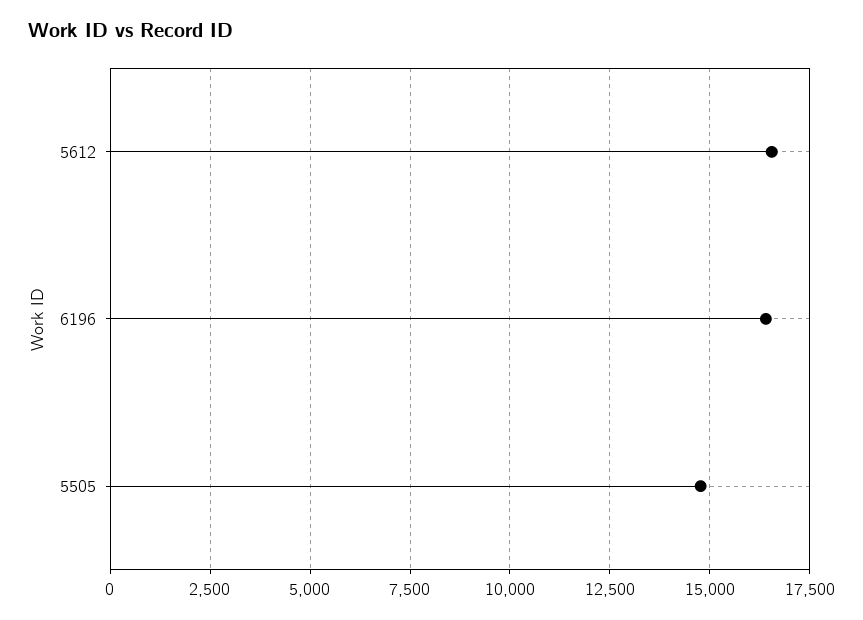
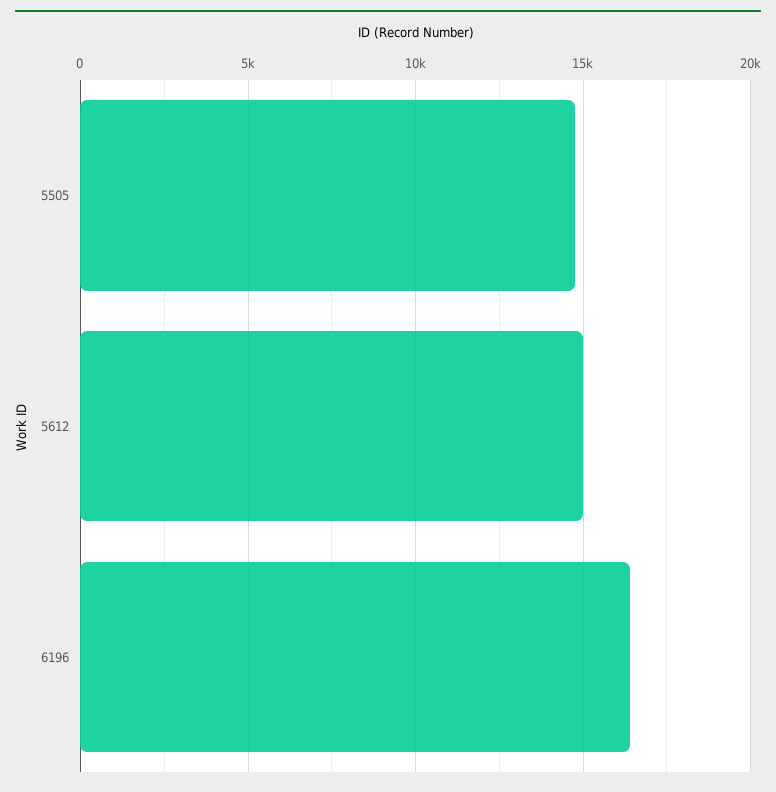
5612: 16500 -> 15000

